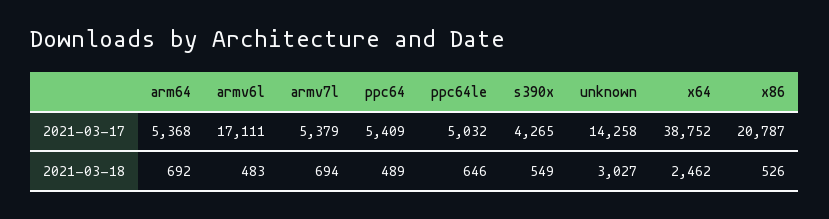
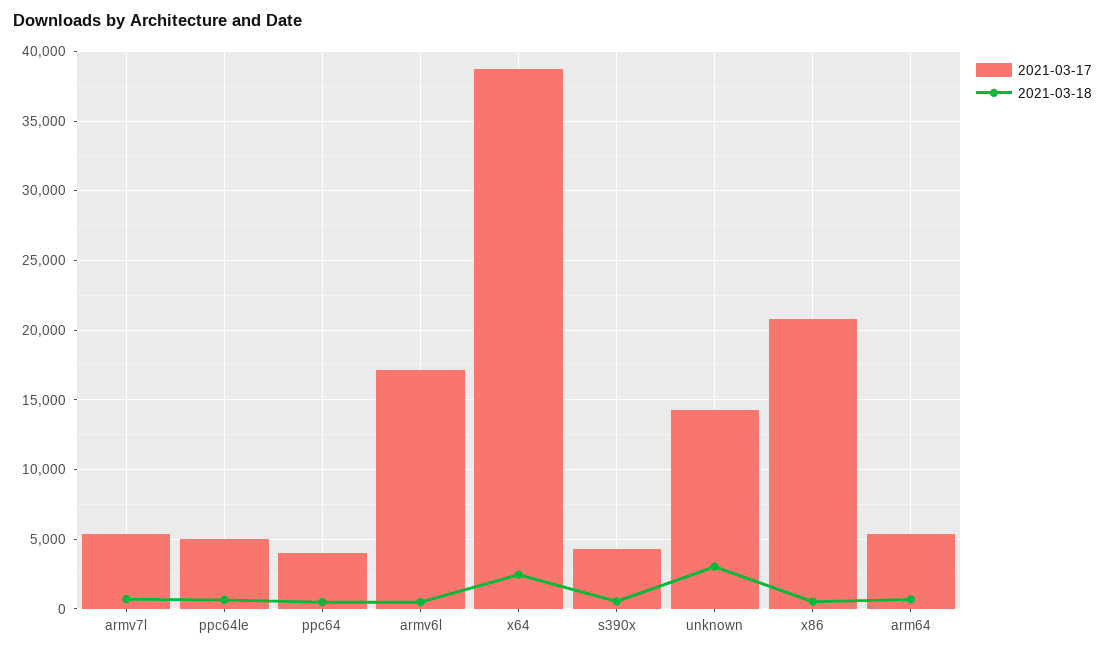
2021-03-17, ppc64: 5409 -> 4000

